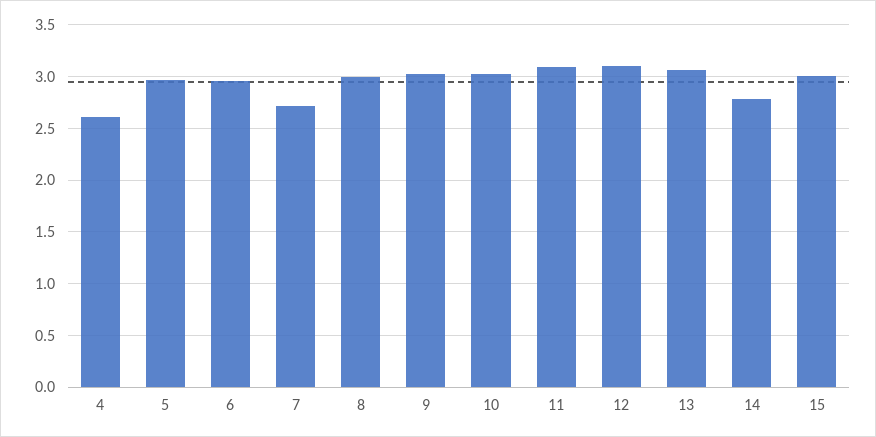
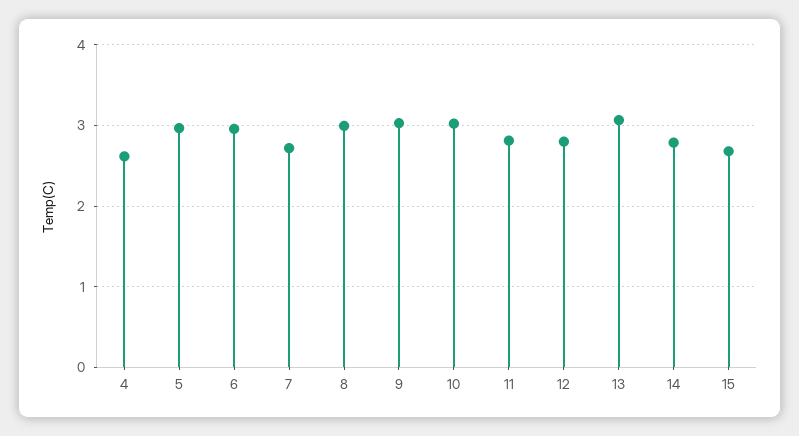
11: 3.1 -> 2.8
12: 3.1 -> 2.8
15: 3 -> 2.7

